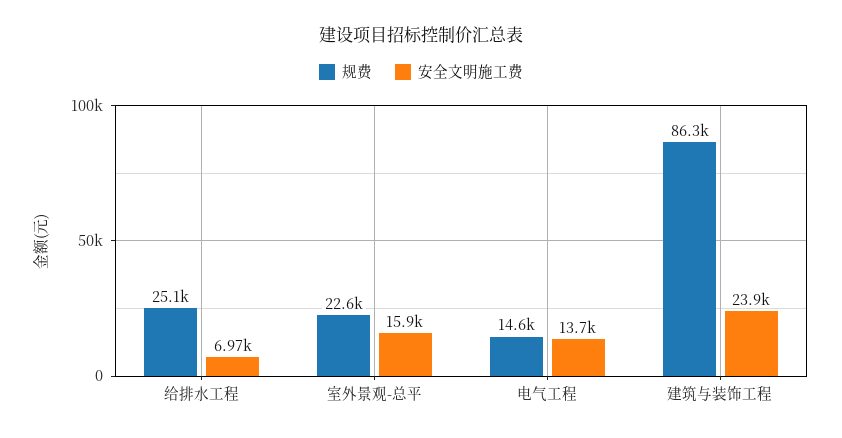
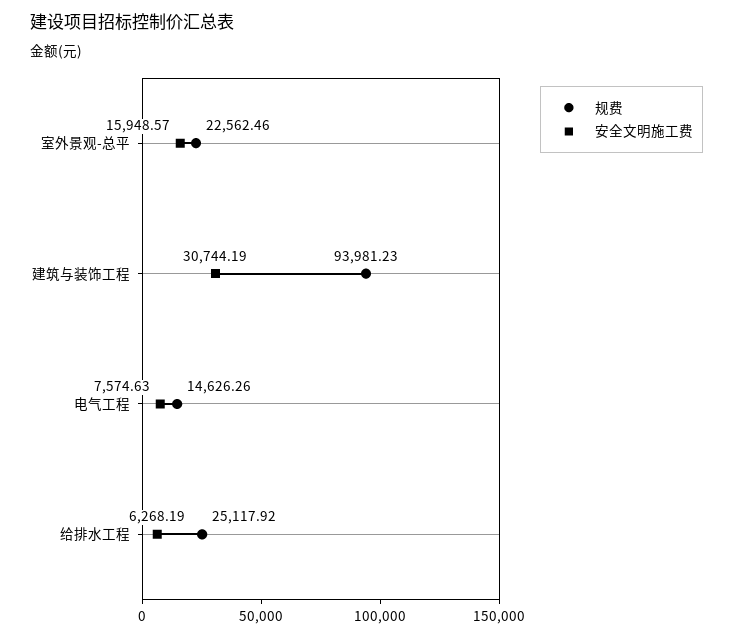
安全文明施工费, 给排水工程: 6970 -> 6268.19
安全文明施工费, 电气工程: 13700 -> 7574.63
规费, 建筑与装饰工程: 86300 -> 93981.23
安全文明施工费, 建筑与装饰工程: 23900 -> 30744.19

